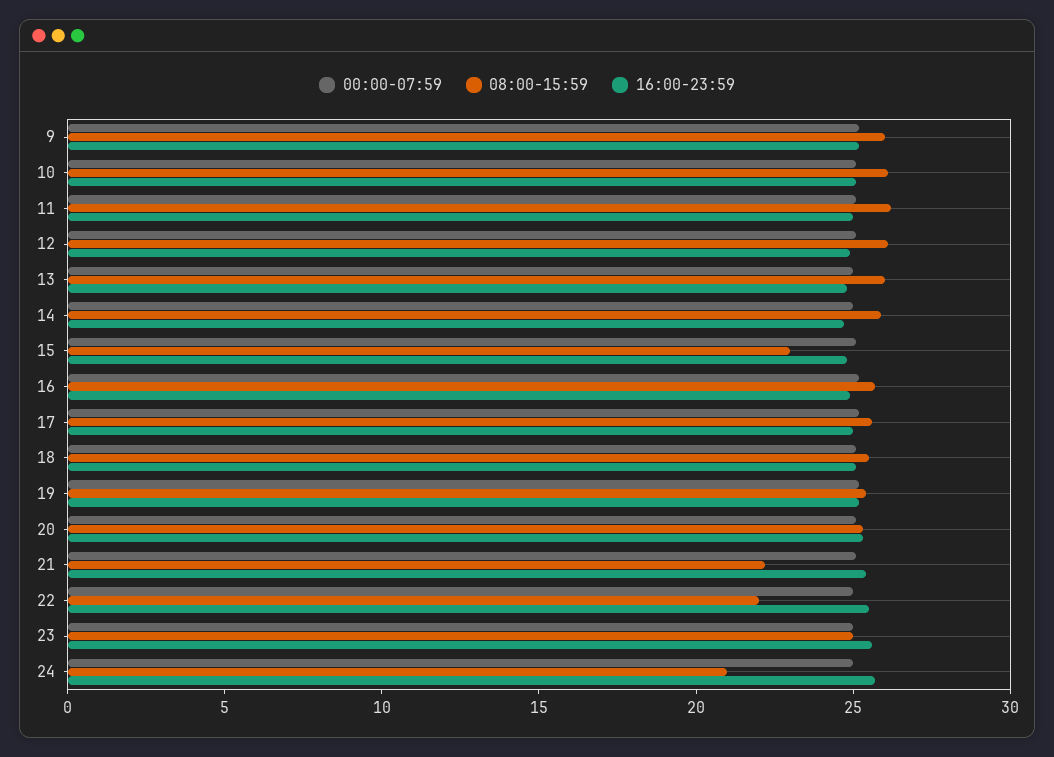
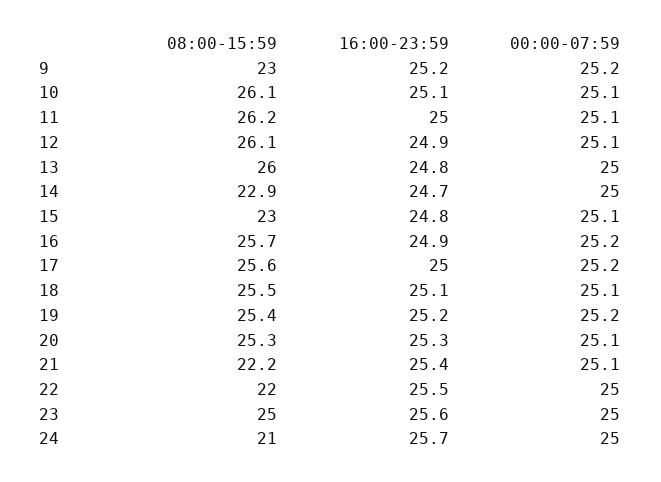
08:00-15:59, 9: 26 -> 23
08:00-15:59, 14: 26 -> 22.9

